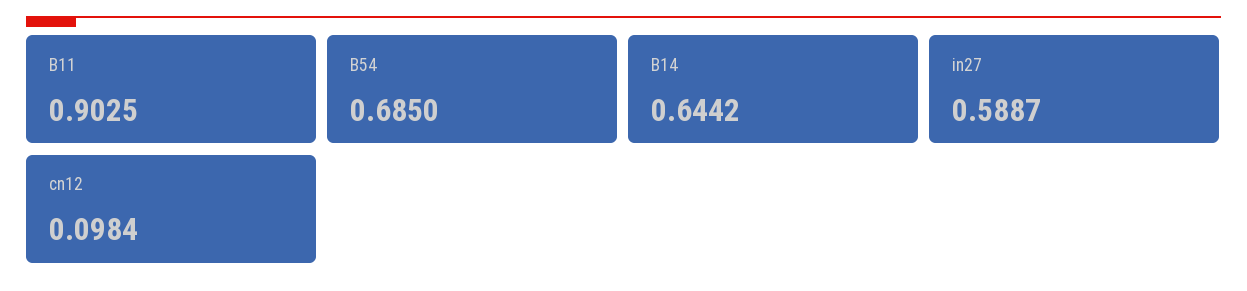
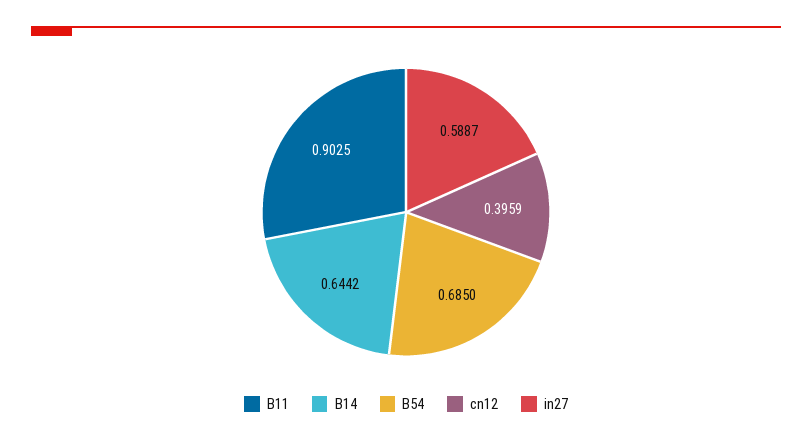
cn12: 0.0984 -> 0.3959

